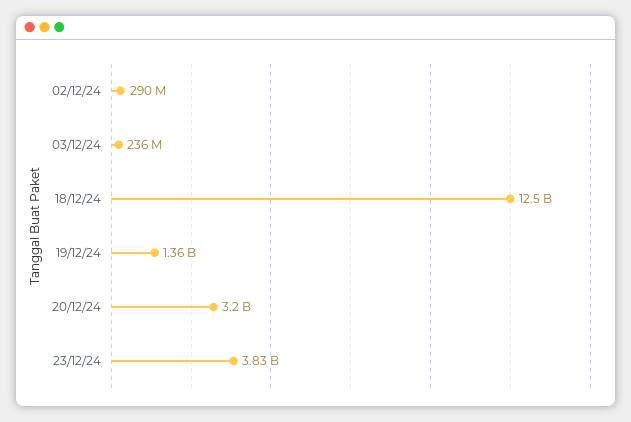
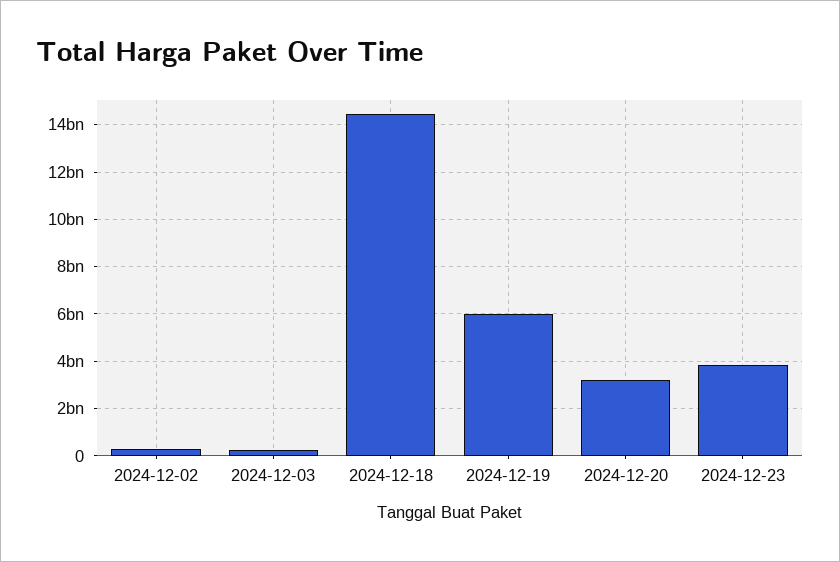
18/12/24: 12500000000 -> 14500000000
19/12/24: 1360000000 -> 6000000000

